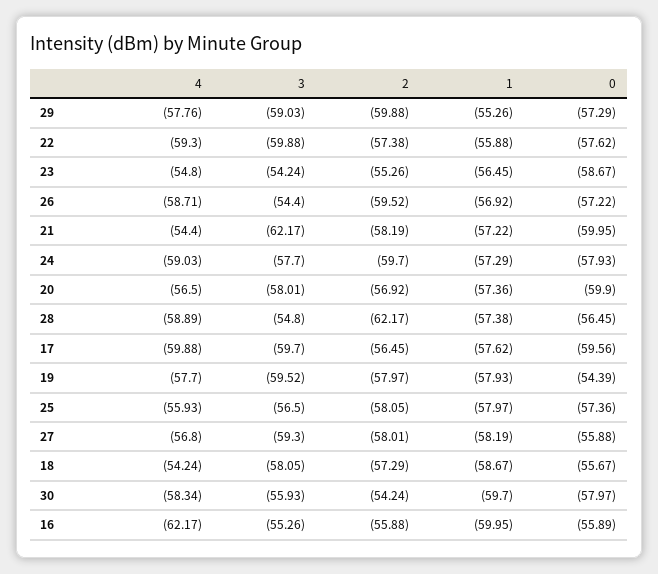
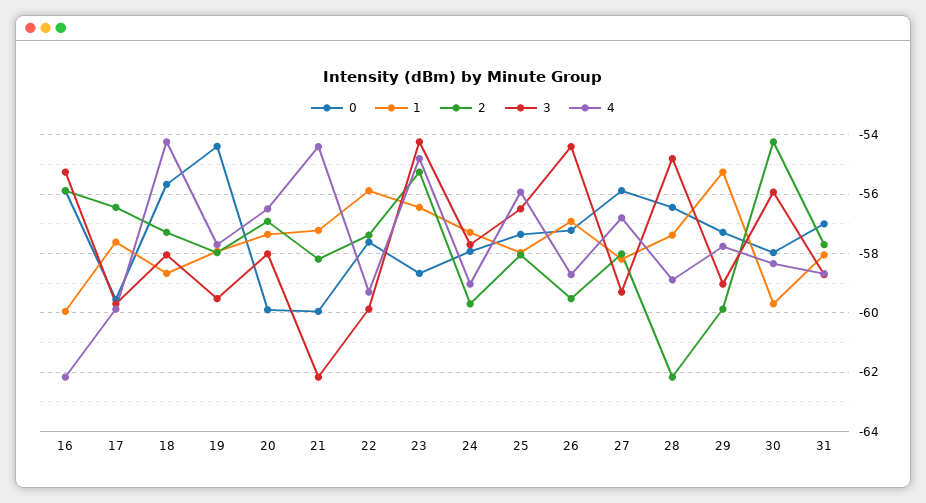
0, 31: none -> -57
1, 31: none -> -58
2, 31: none -> -57.75
3, 31: none -> -58.75
4, 31: none -> -58.75

